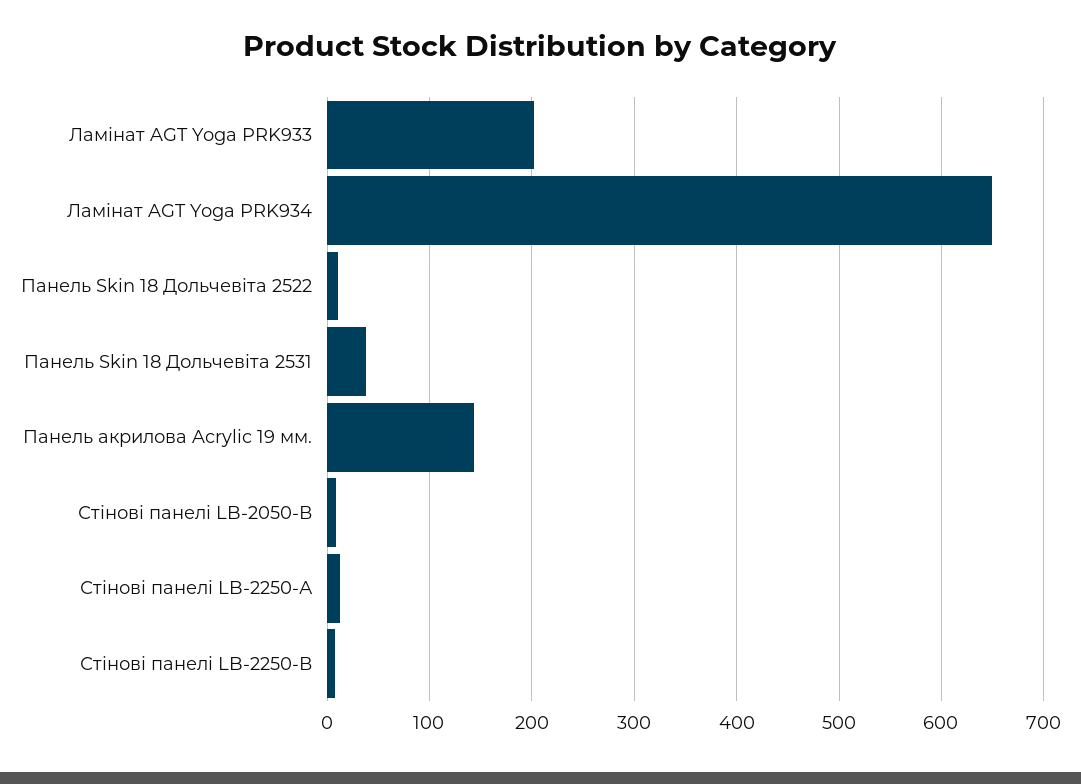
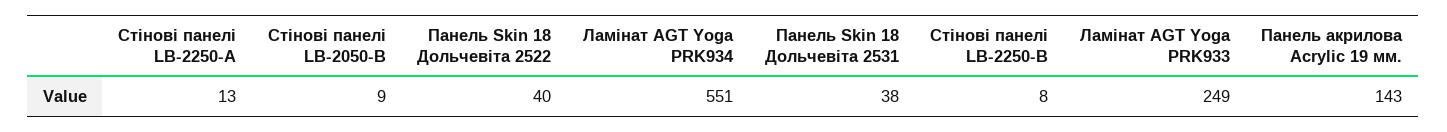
Ламінат AGT Yoga PRK933: 200 -> 249
Ламінат AGT Yoga PRK934: 650 -> 551
Панель Skin 18 Дольчевіта 2522: 10 -> 40

